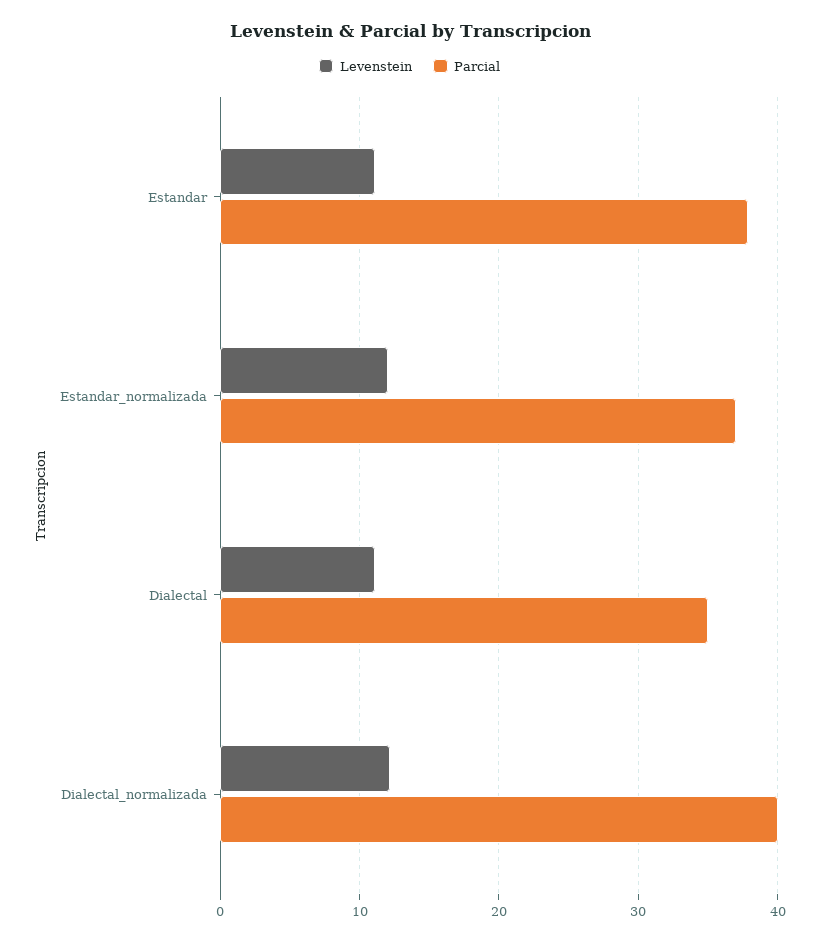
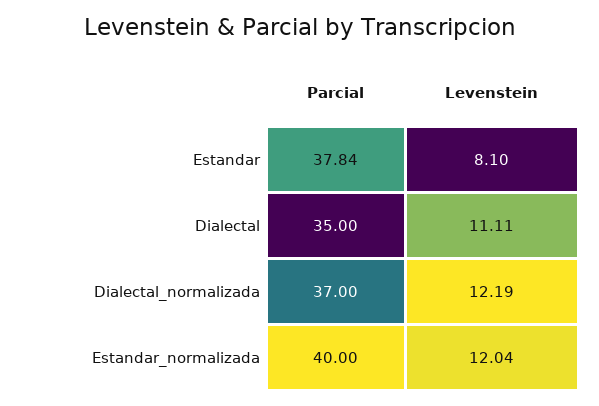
Levenstein, Estandar: 11 -> 8.1
Parcial, Estandar_normalizada: 37 -> 40
Parcial, Dialectal_normalizada: 40 -> 37

